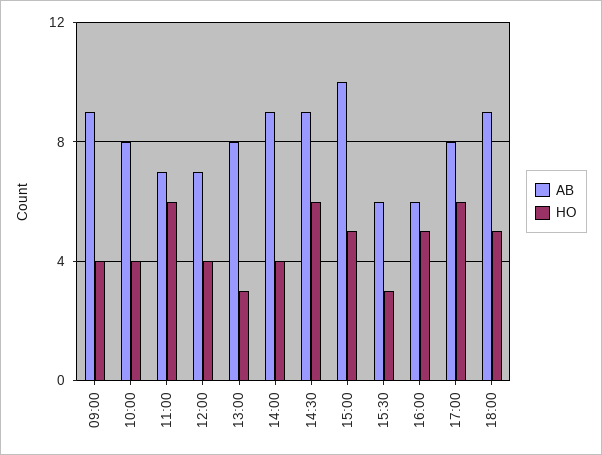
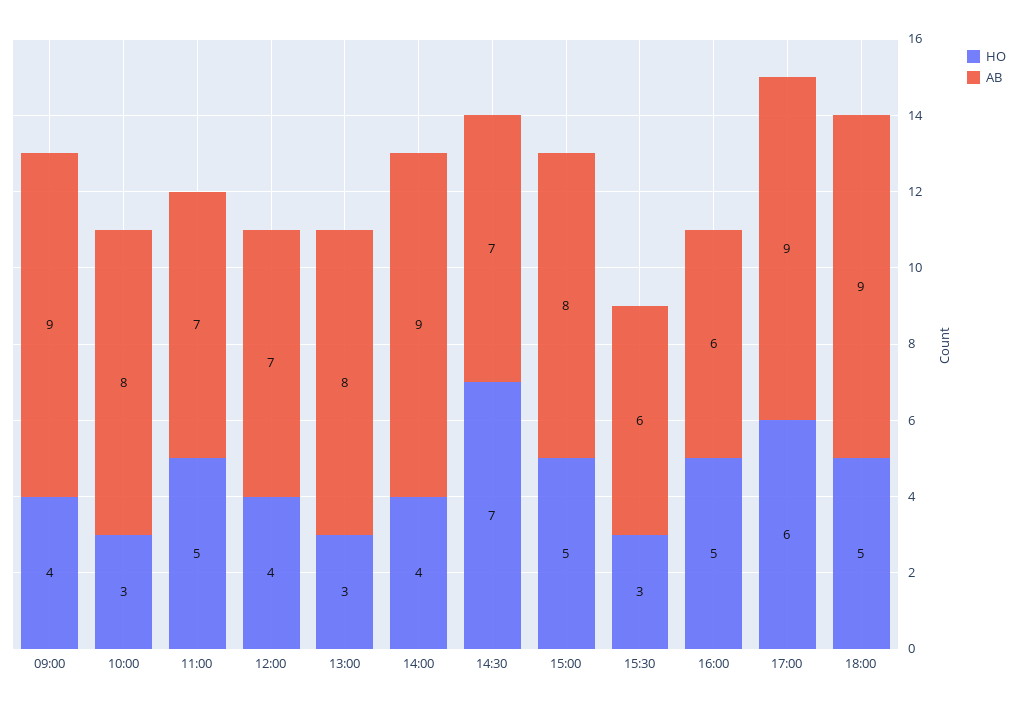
HO, 10:00: 4 -> 3
HO, 11:00: 6 -> 5
AB, 14:30: 9 -> 7
HO, 14:30: 6 -> 7
AB, 15:00: 10 -> 8
AB, 17:00: 8 -> 9

